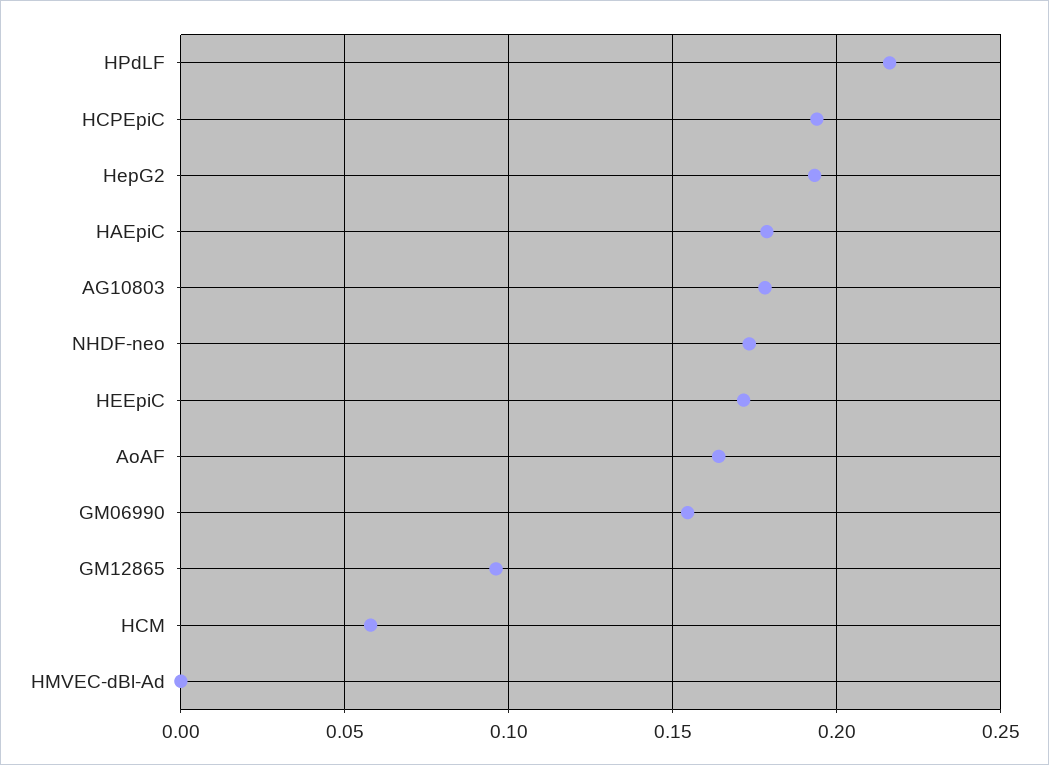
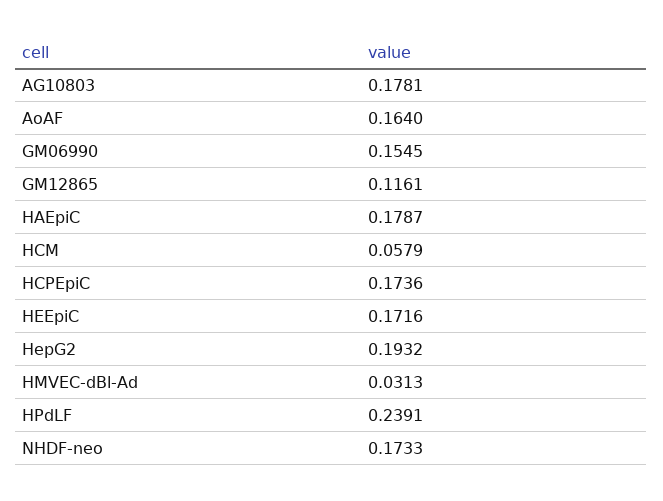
HPdLF: 0.215 -> 0.2391
HCPEpiC: 0.195 -> 0.1736
GM12865: 0.095 -> 0.1161
HMVEC-dBl-Ad: 0 -> 0.0313

